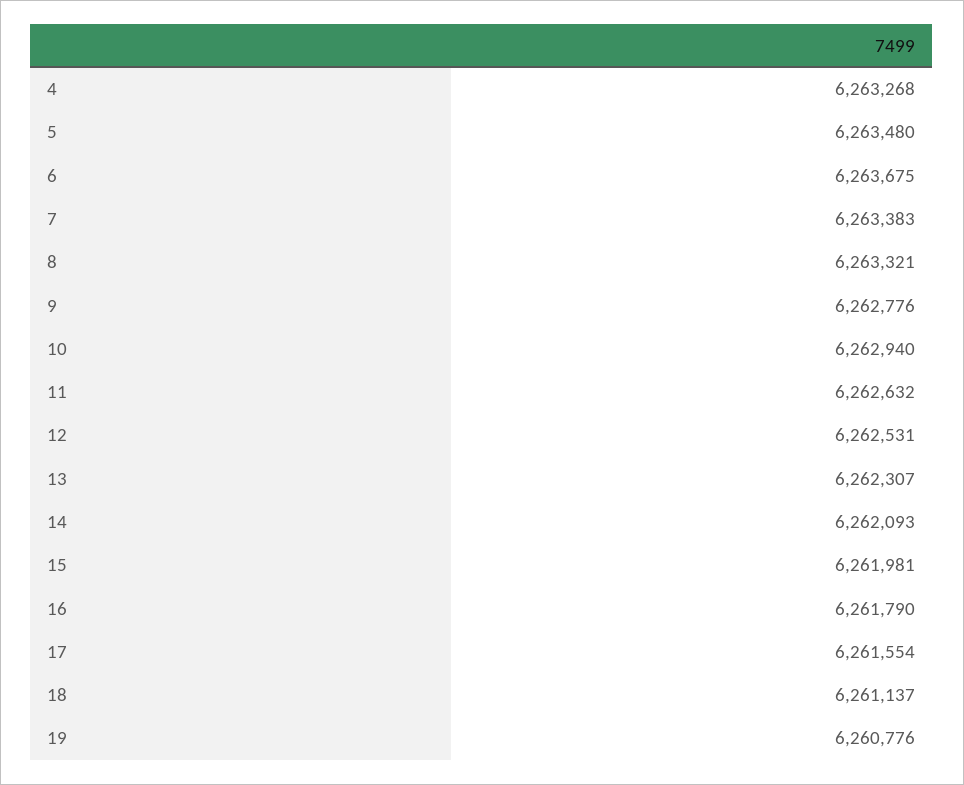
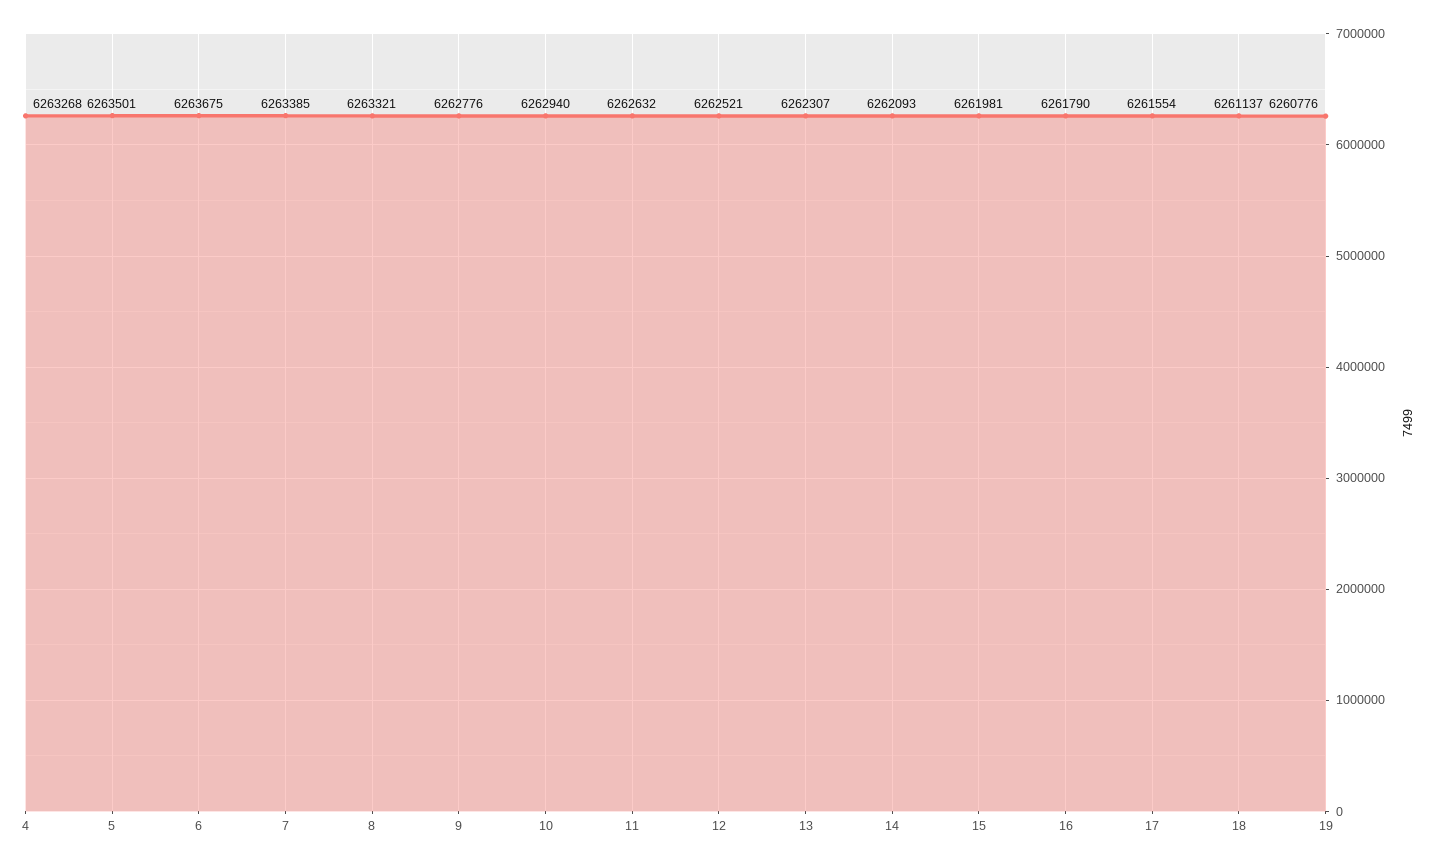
5: 6263480 -> 6263501
7: 6263383 -> 6263385
12: 6262531 -> 6262521

